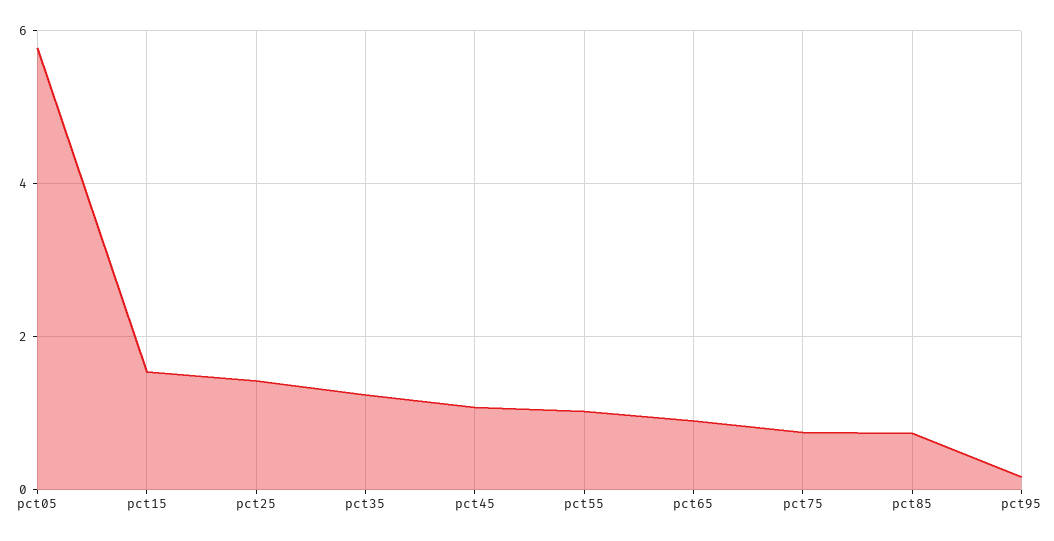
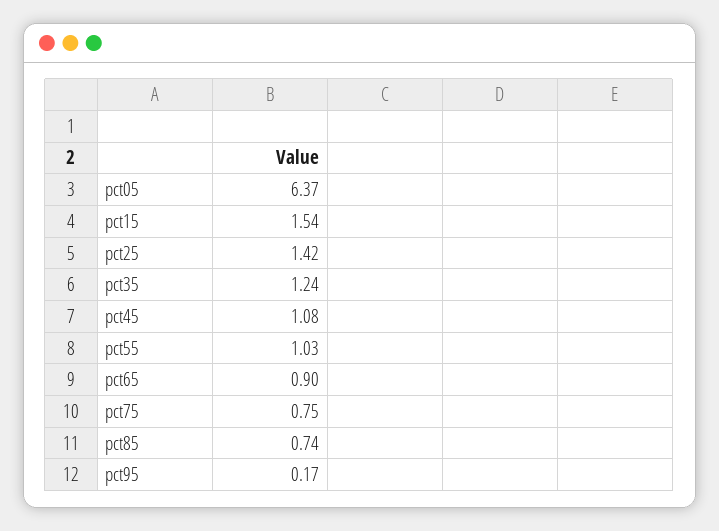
pct05: 5.8 -> 6.37

